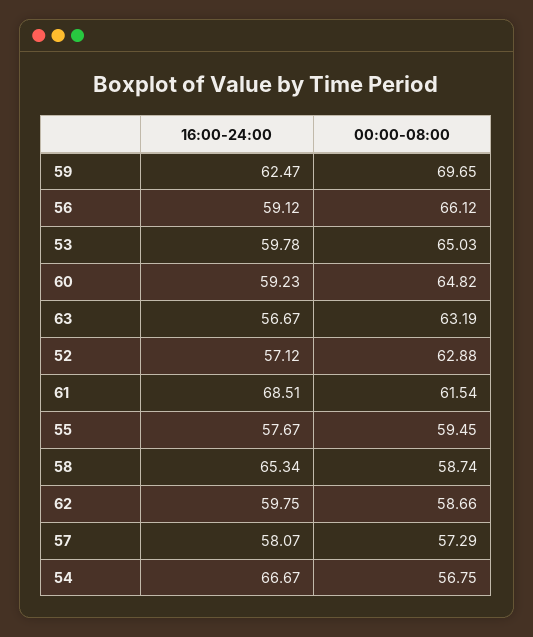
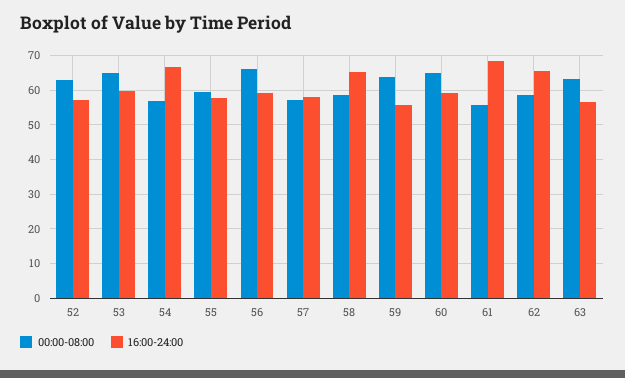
16:00-24:00, 59: 62.47 -> 56
00:00-08:00, 59: 69.65 -> 64
00:00-08:00, 61: 61.54 -> 56
16:00-24:00, 62: 59.75 -> 66

